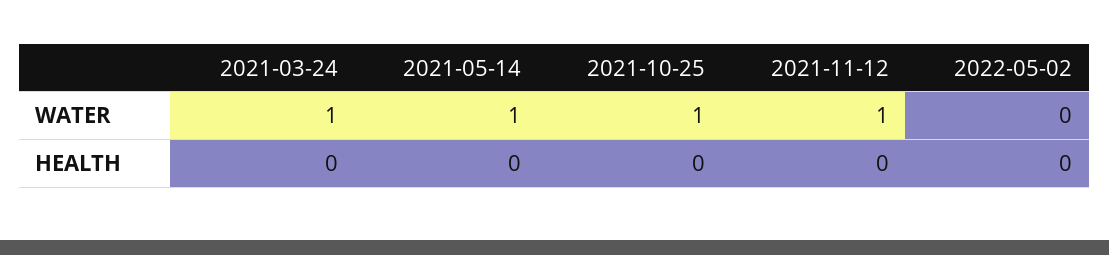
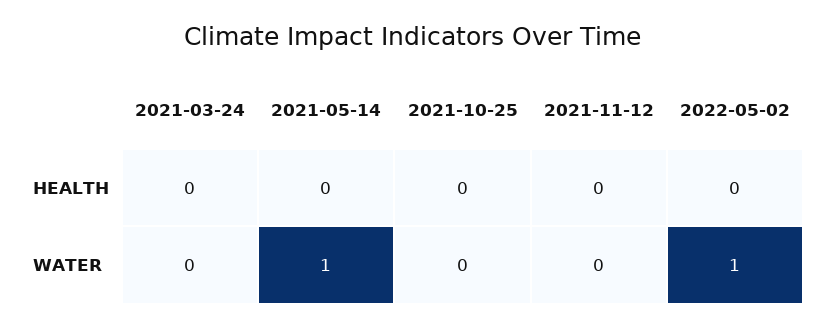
2021-03-24, WATER: 1 -> 0
2021-10-25, WATER: 1 -> 0
2021-11-12, WATER: 1 -> 0
2022-05-02, WATER: 0 -> 1

